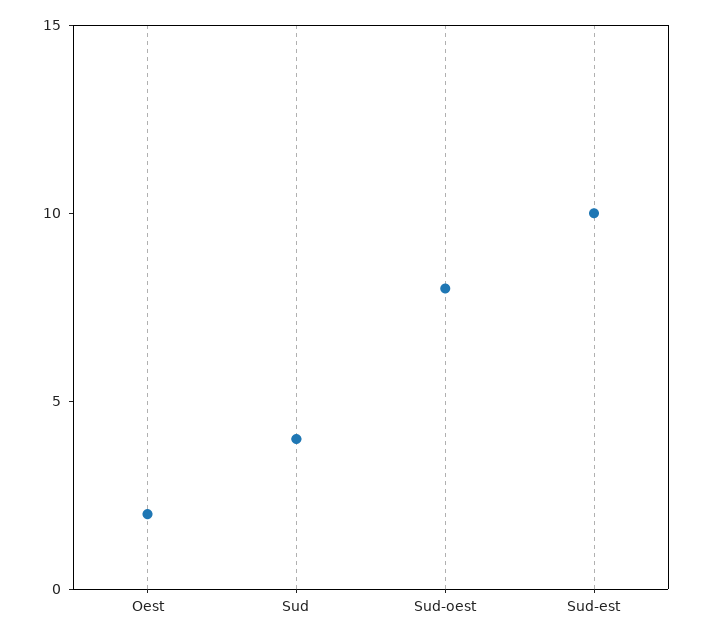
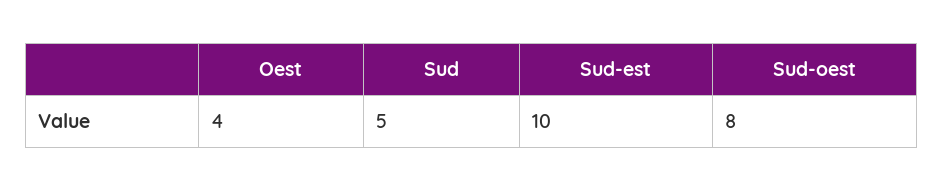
Oest: 2 -> 4
Sud: 4 -> 5

